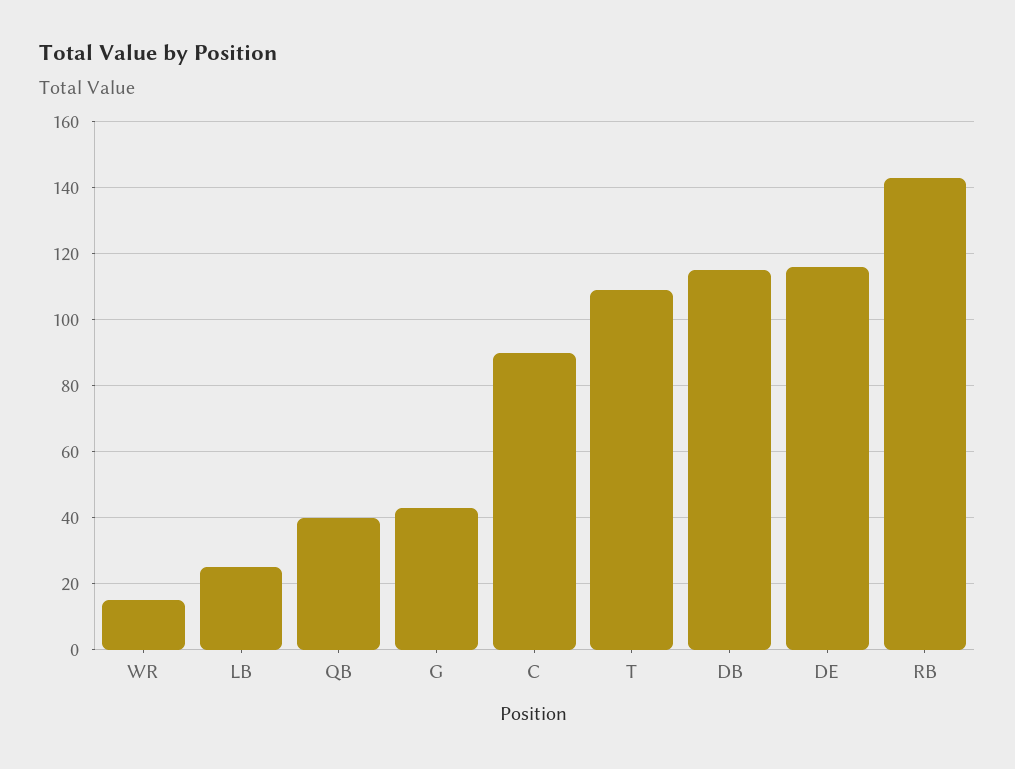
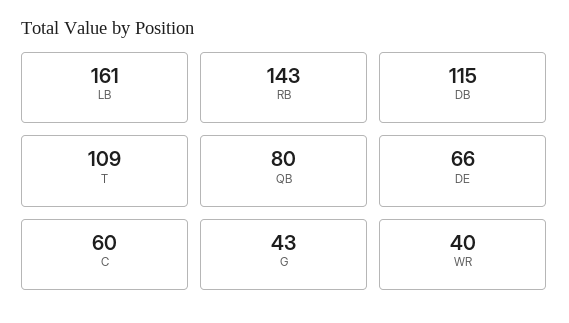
WR: 15 -> 40
LB: 25 -> 161
QB: 40 -> 80
C: 90 -> 60
DE: 115 -> 66

